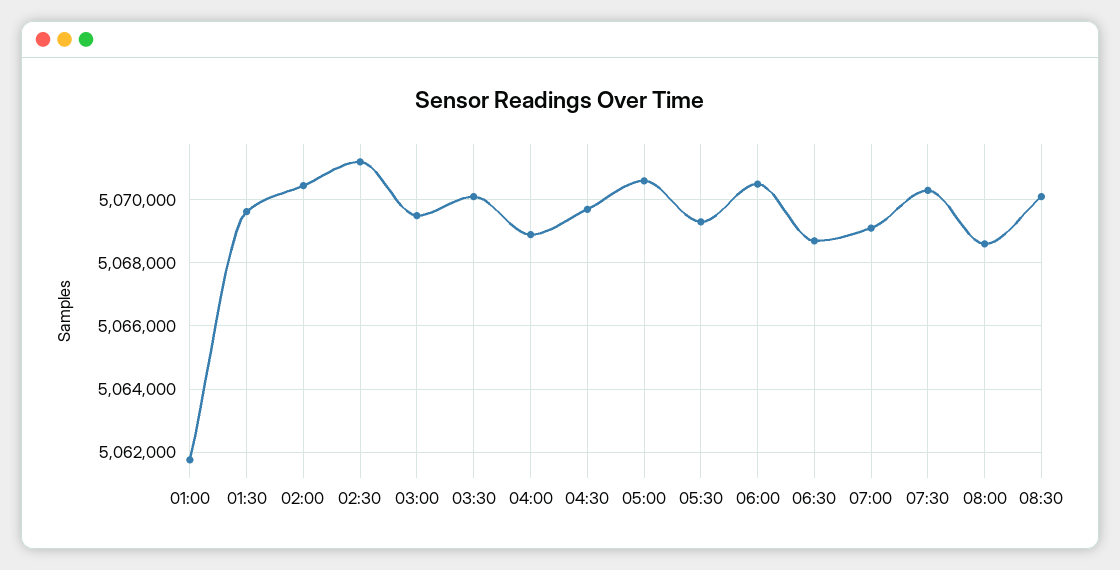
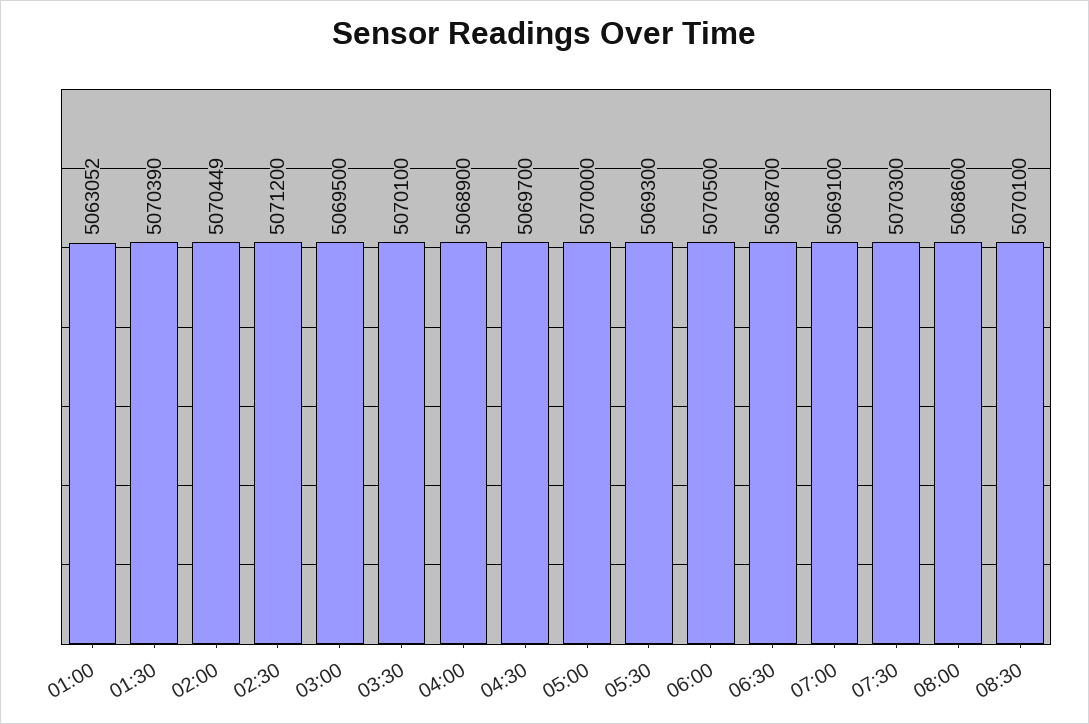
01:00: 5061800 -> 5063052
01:30: 5069600 -> 5070390
05:00: 5070600 -> 5070000

